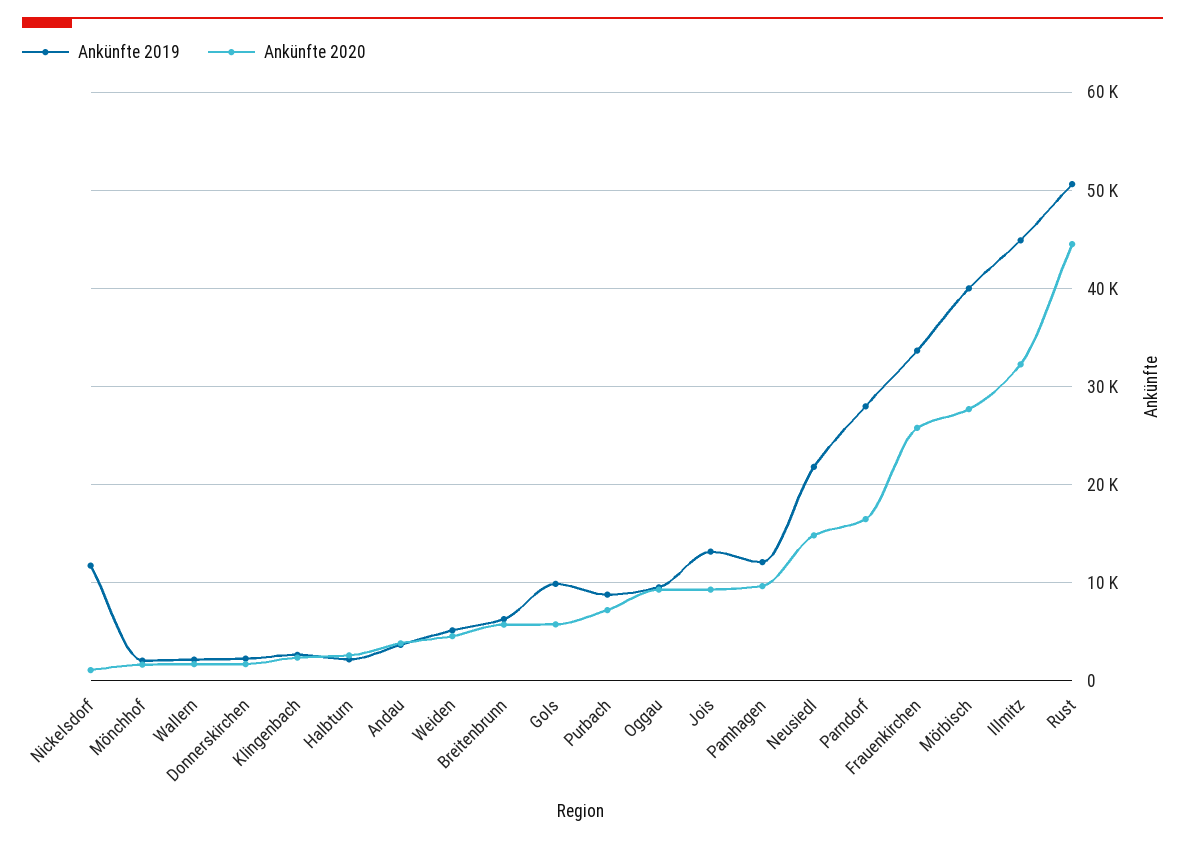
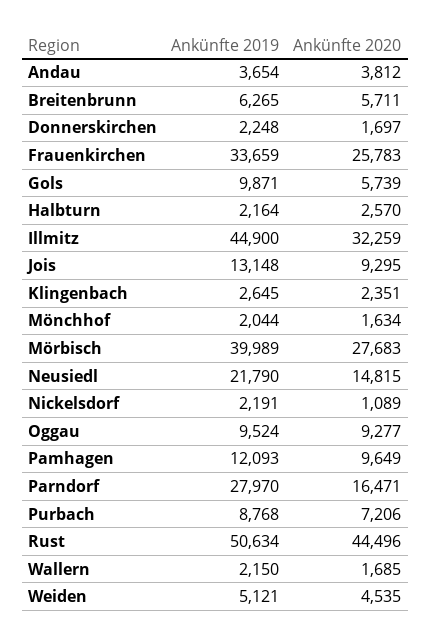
Ankünfte 2019, Nickelsdorf: 12000 -> 2191

